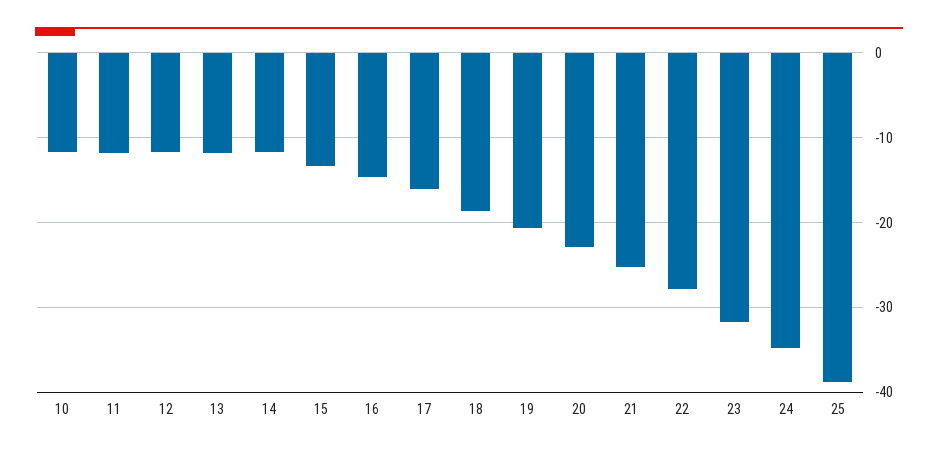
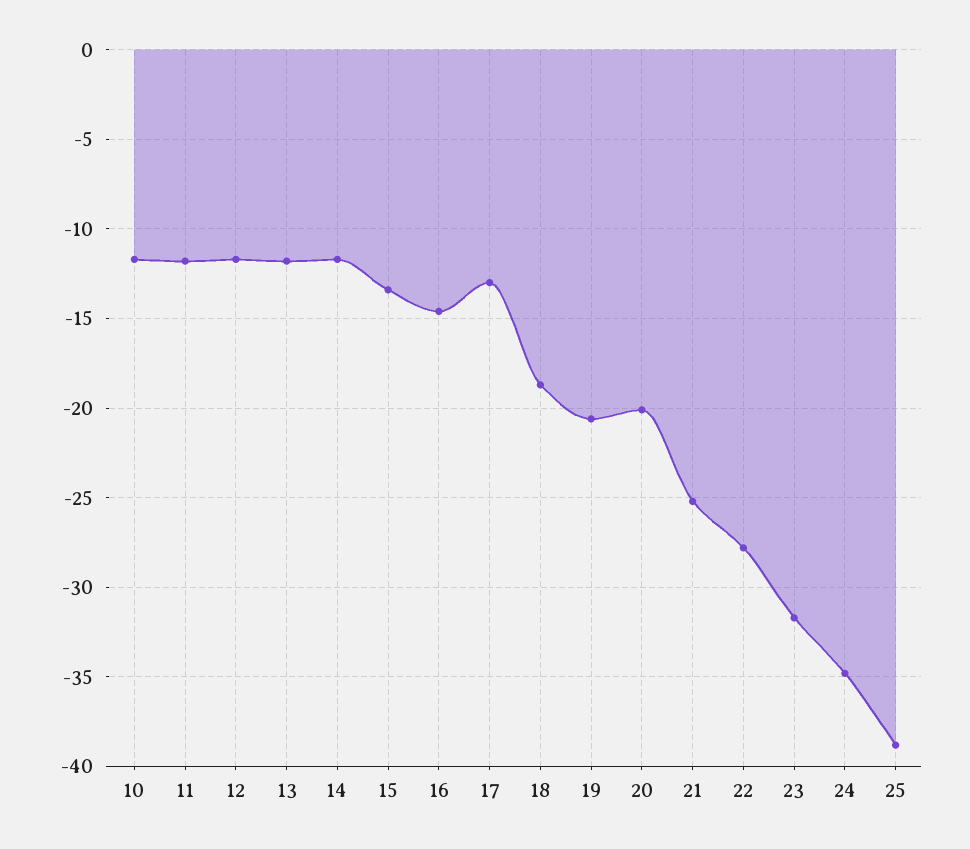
17: -16 -> -13
20: -23 -> -20

